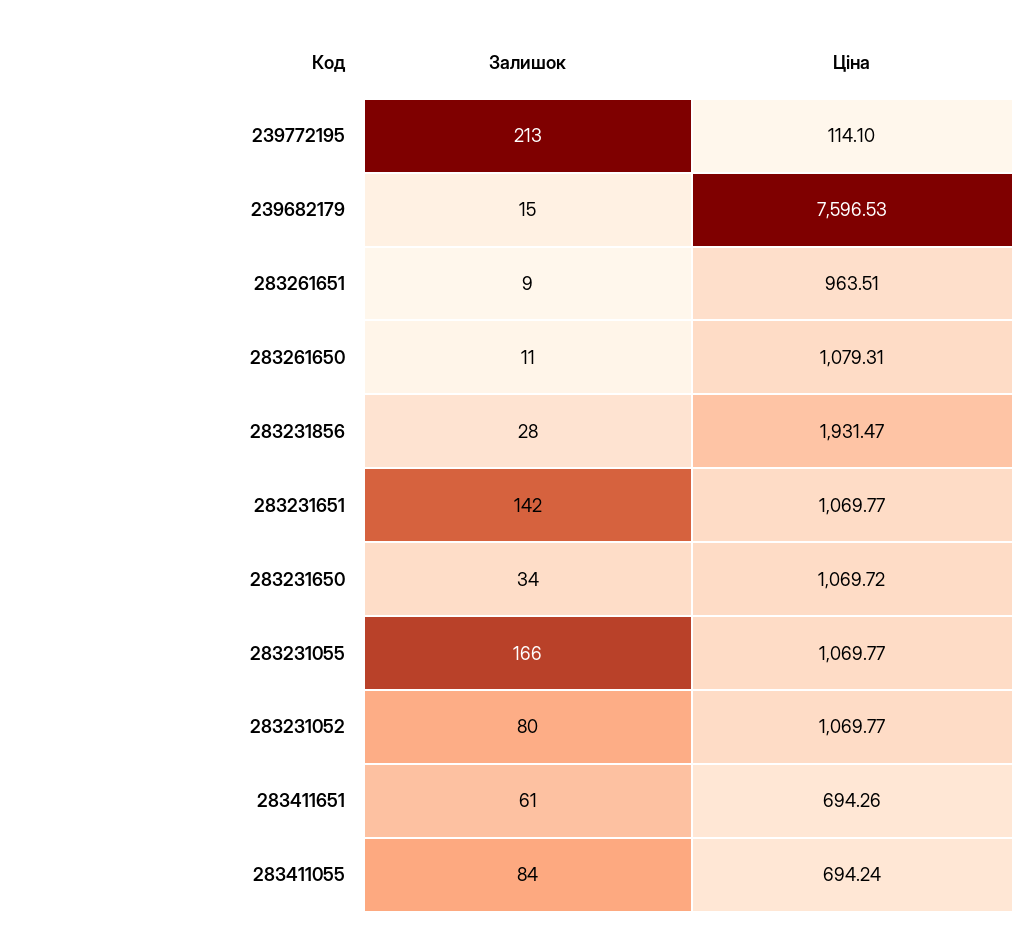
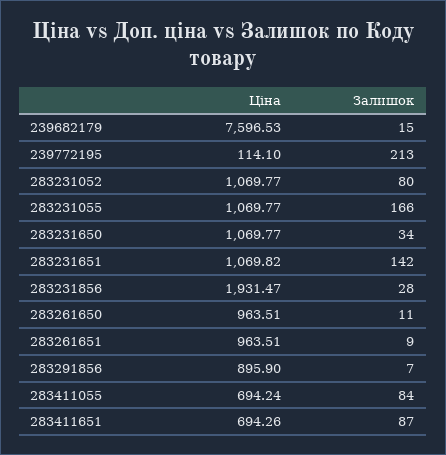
Ціна, 283261650: 1079.31 -> 963.51
Ціна, 283231651: 1069.77 -> 1069.82
Ціна, 283231650: 1069.72 -> 1069.77
Залишок, 283411651: 61 -> 87
Ціна, 283291856: none -> 895.9
Залишок, 283291856: none -> 7

